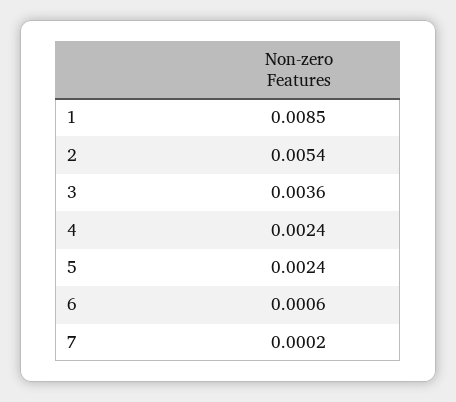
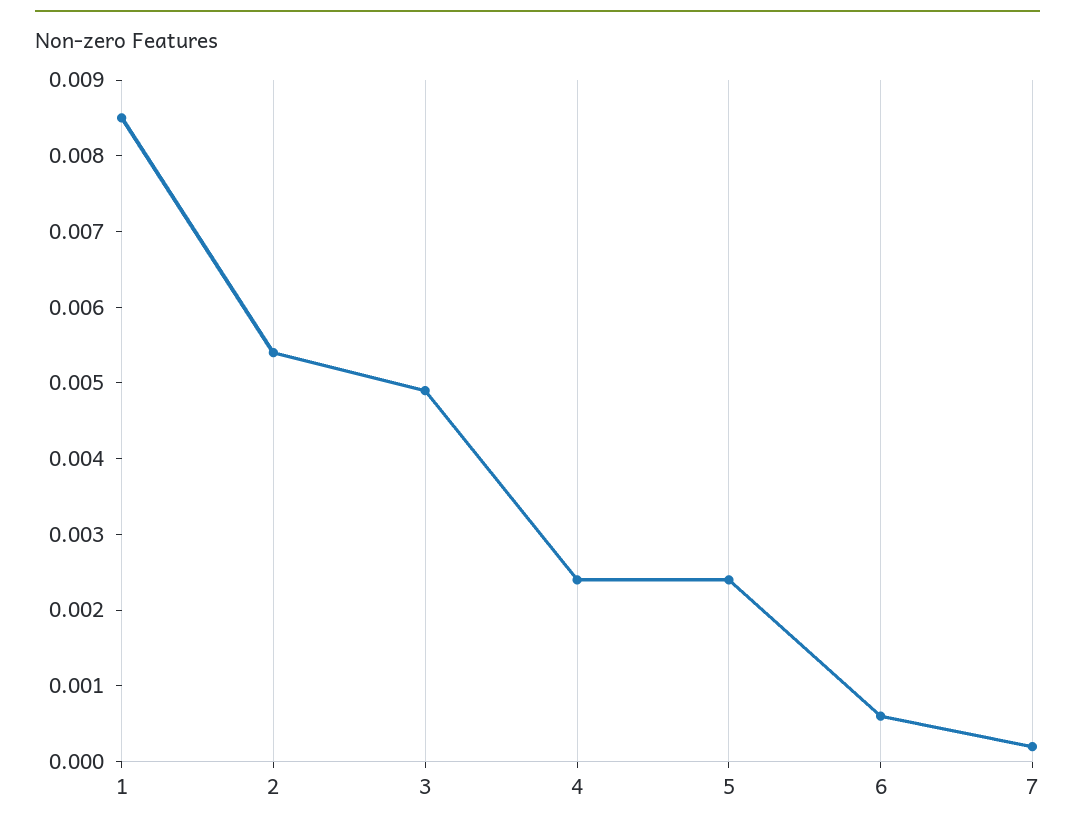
3: 0.0036 -> 0.005

